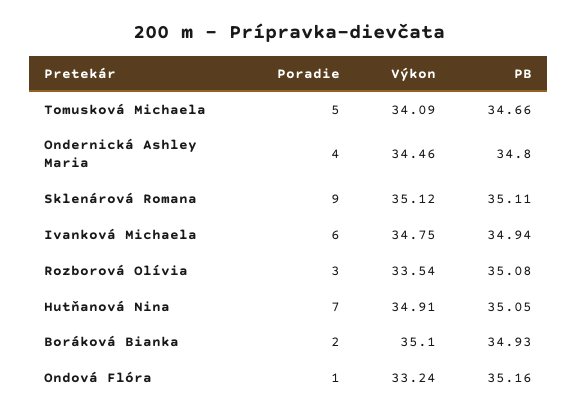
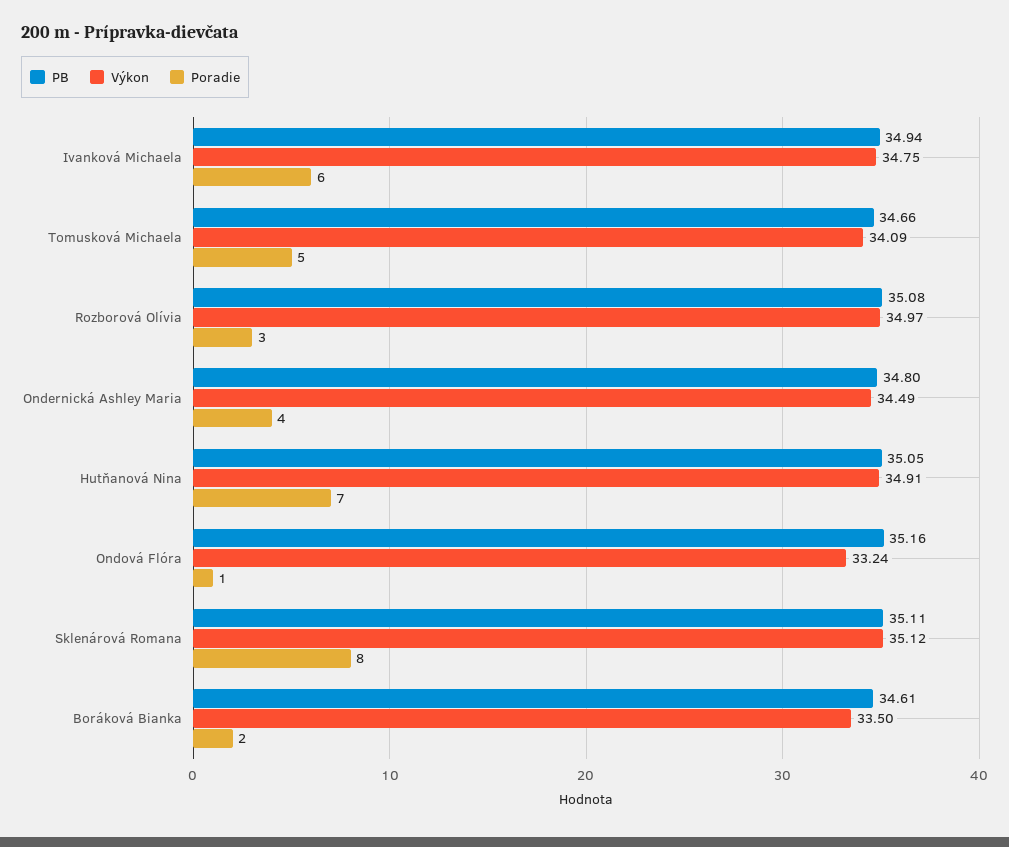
Výkon, Ondernická Ashley Maria: 34.46 -> 34.49
Poradie, Sklenárová Romana: 9 -> 8
Výkon, Rozborová Olívia: 33.54 -> 34.97
Výkon, Boráková Bianka: 35.1 -> 33.5
PB, Boráková Bianka: 34.93 -> 34.61

